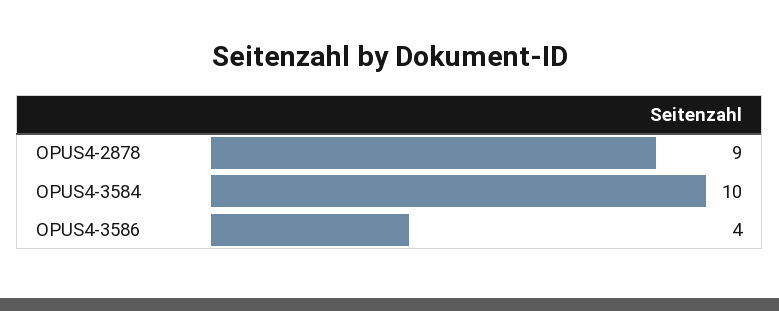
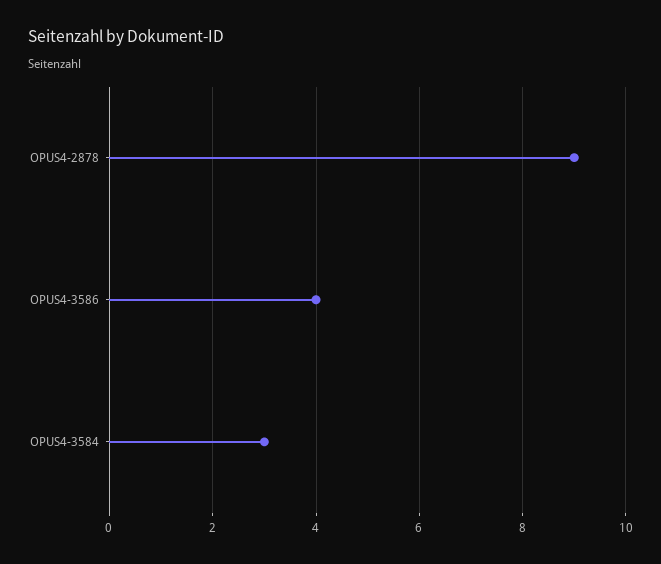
OPUS4-3584: 10 -> 3

